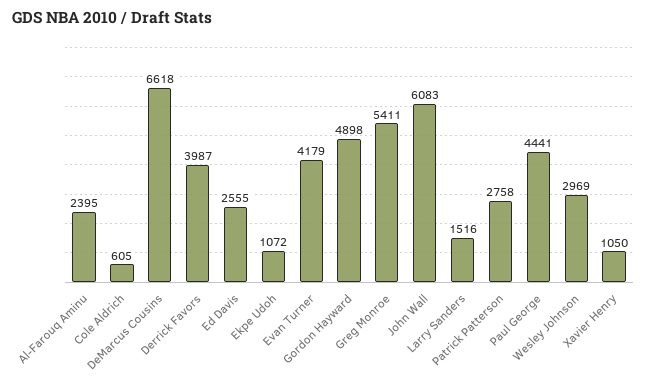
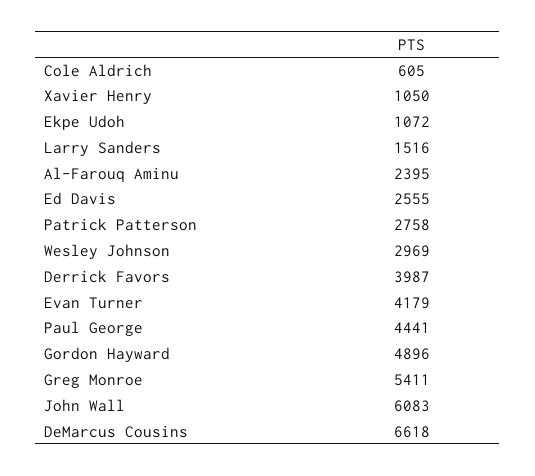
Gordon Hayward: 4898 -> 4896

